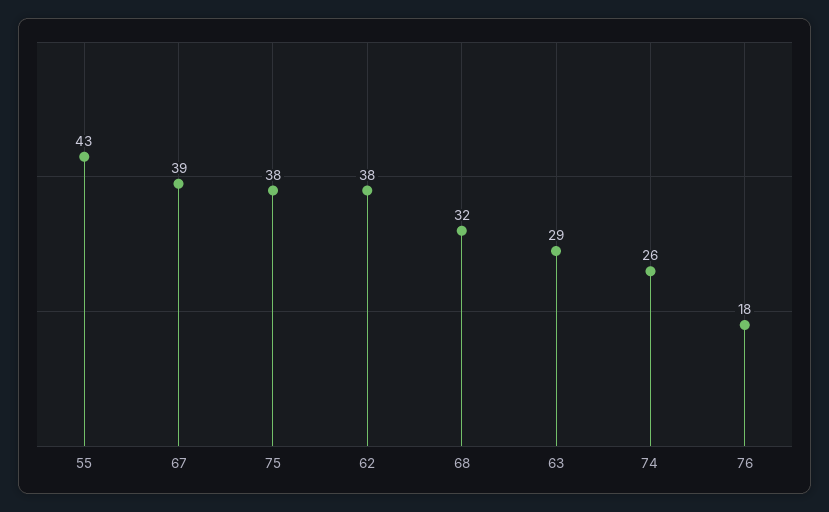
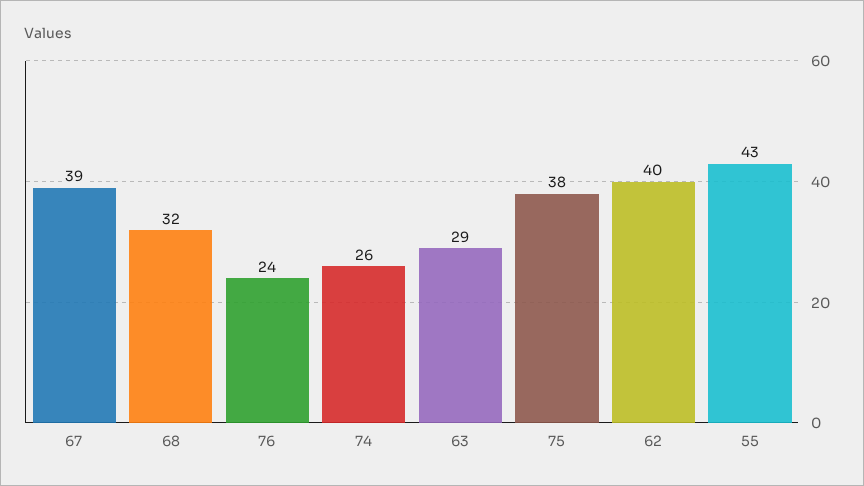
62: 38 -> 40
76: 18 -> 24

